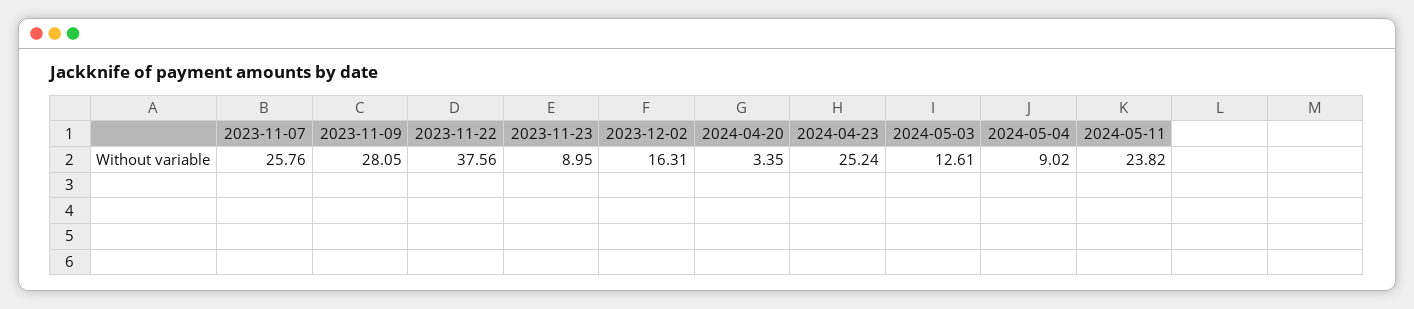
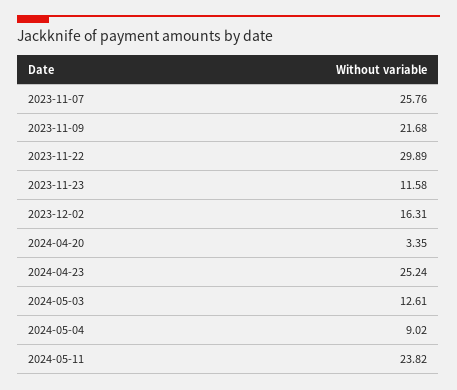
2023-11-09: 28.05 -> 21.68
2023-11-22: 37.56 -> 29.89
2023-11-23: 8.95 -> 11.58

